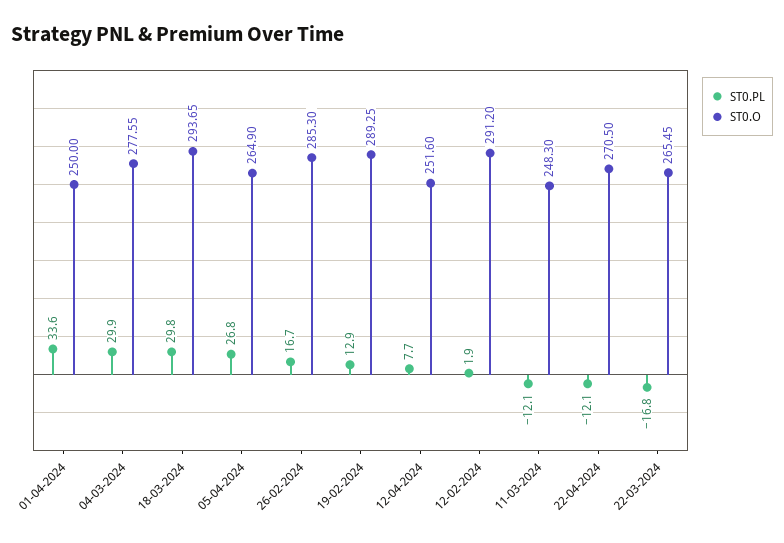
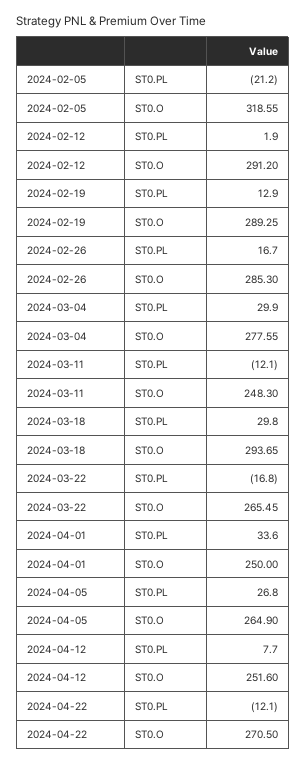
ST0.PL, 2024-02-05: none -> -21.2
ST0.O, 2024-02-05: none -> 318.55

